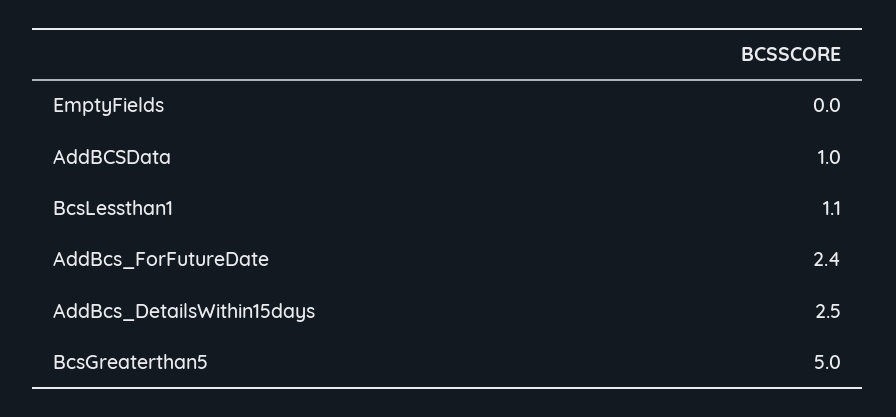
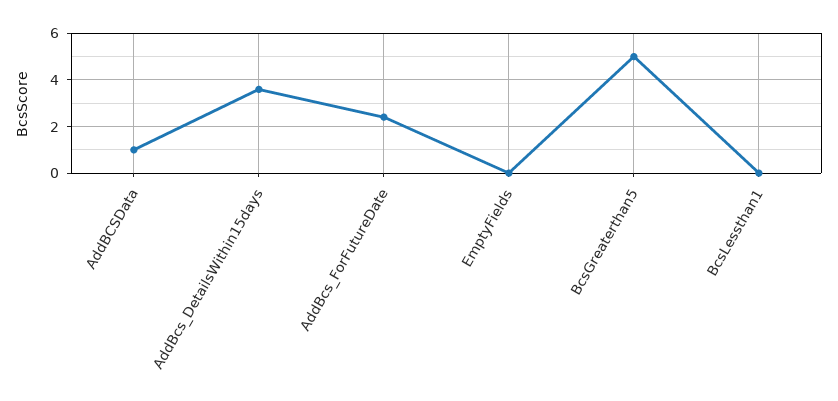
BcsLessthan1: 1.1 -> 0
AddBcs_DetailsWithin15days: 2.5 -> 3.5

